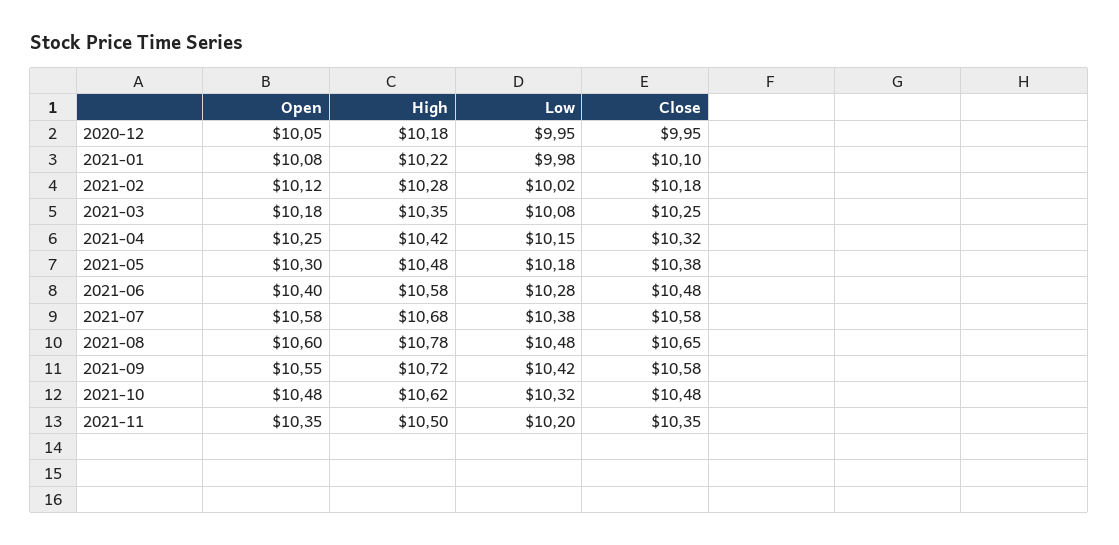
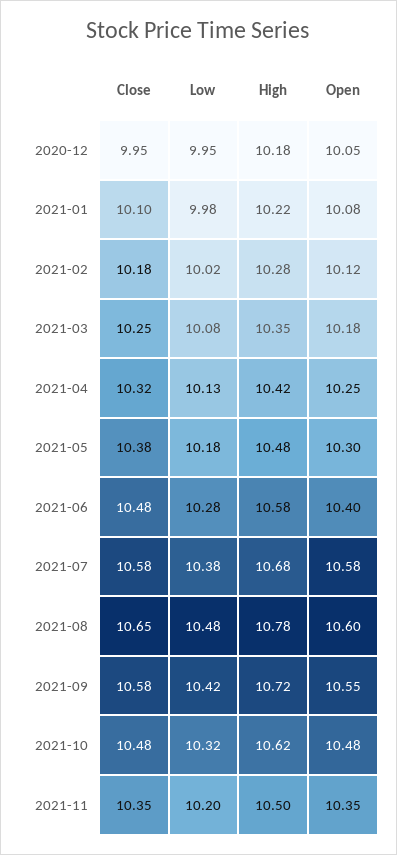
Low, 2021-04: 10.15 -> 10.13

